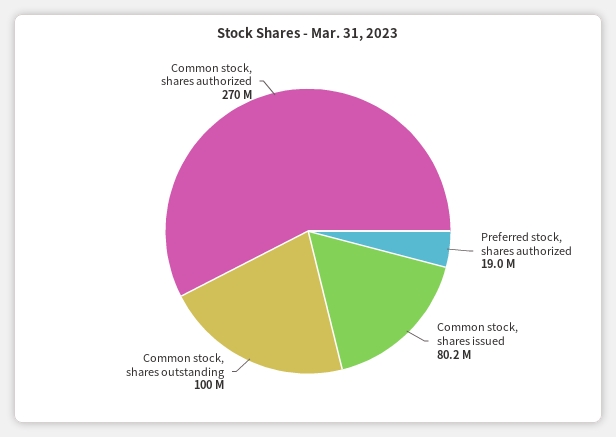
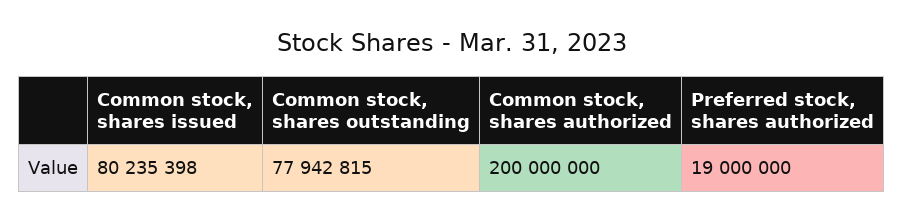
Common stock, shares outstanding: 100000000 -> 77942815
Common stock, shares authorized: 270000000 -> 200000000

